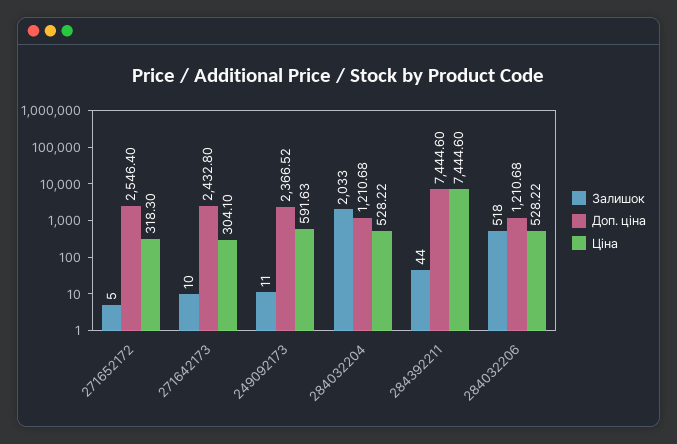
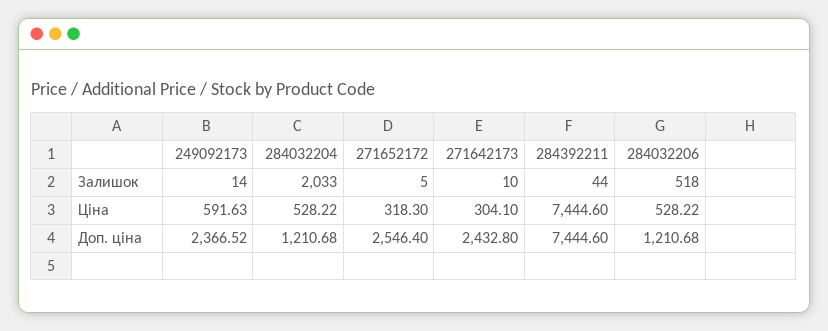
Залишок, 249092173: 11 -> 14

